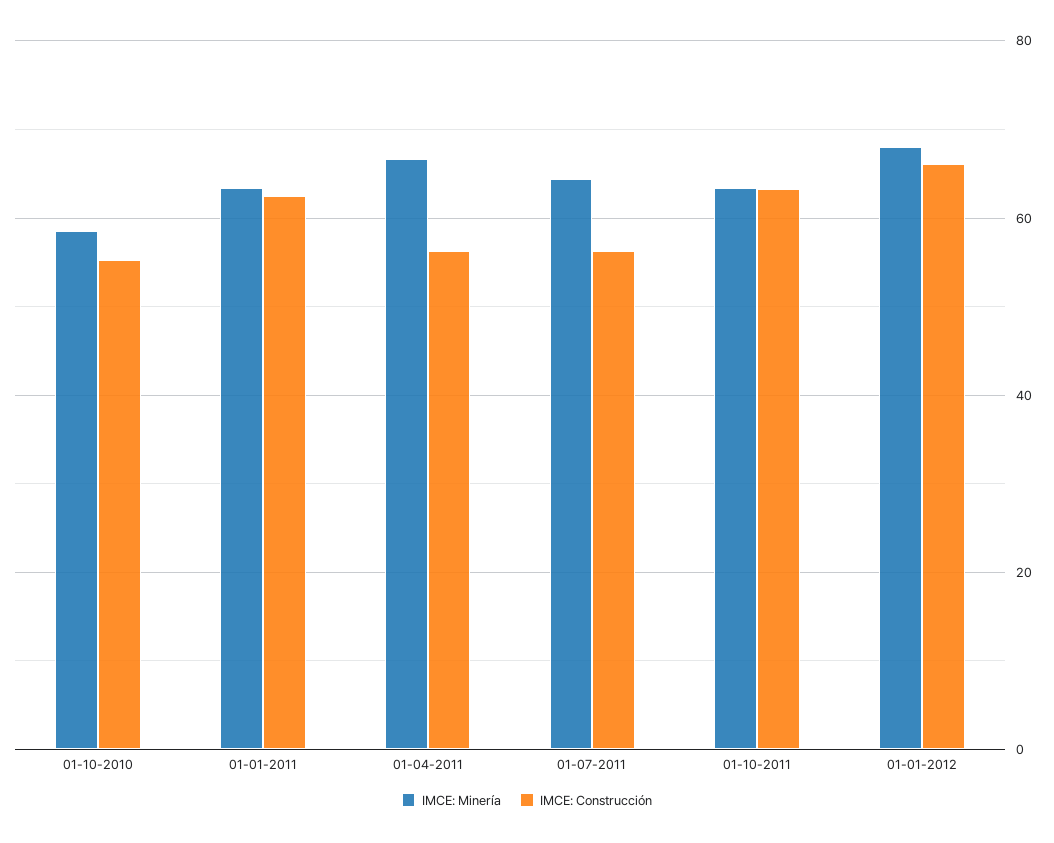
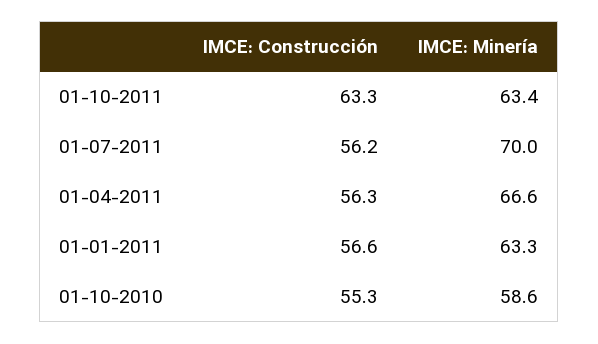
IMCE: Construcción, 01-01-2011: 62 -> 56.6
IMCE: Minería, 01-07-2011: 64 -> 70
IMCE: Minería, 01-01-2012: 68 -> none
IMCE: Construcción, 01-01-2012: 66 -> none

